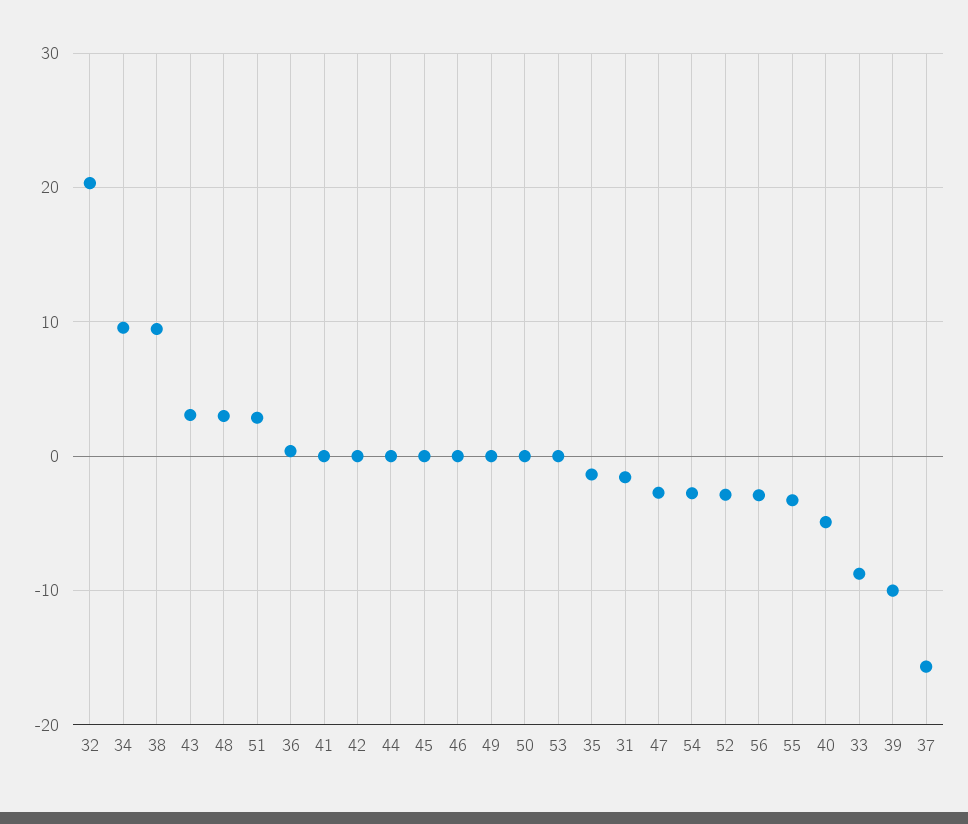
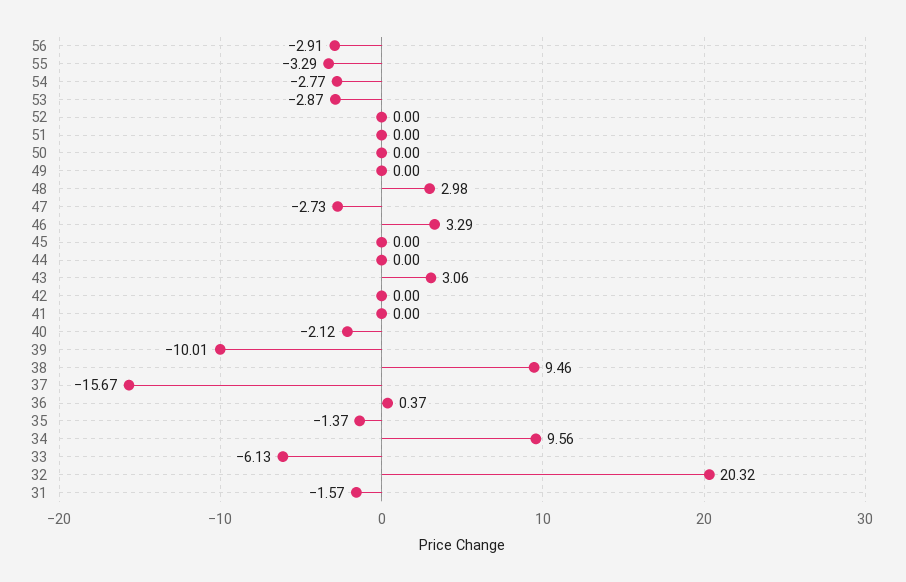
51: 3 -> 0
46: 0 -> 3.29
53: 0 -> -2.87
52: -3 -> 0
40: -5 -> -2.12
33: -9 -> -6.13

